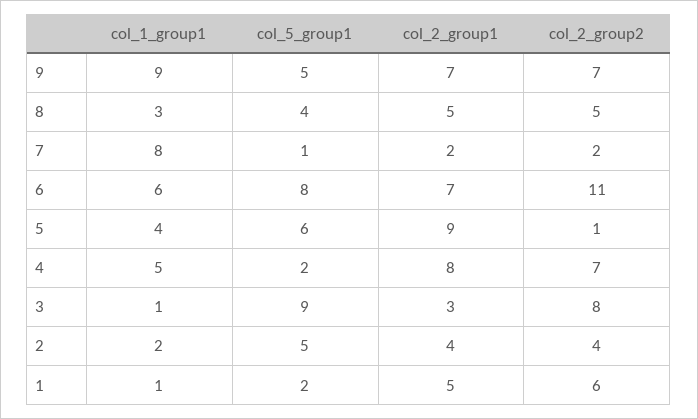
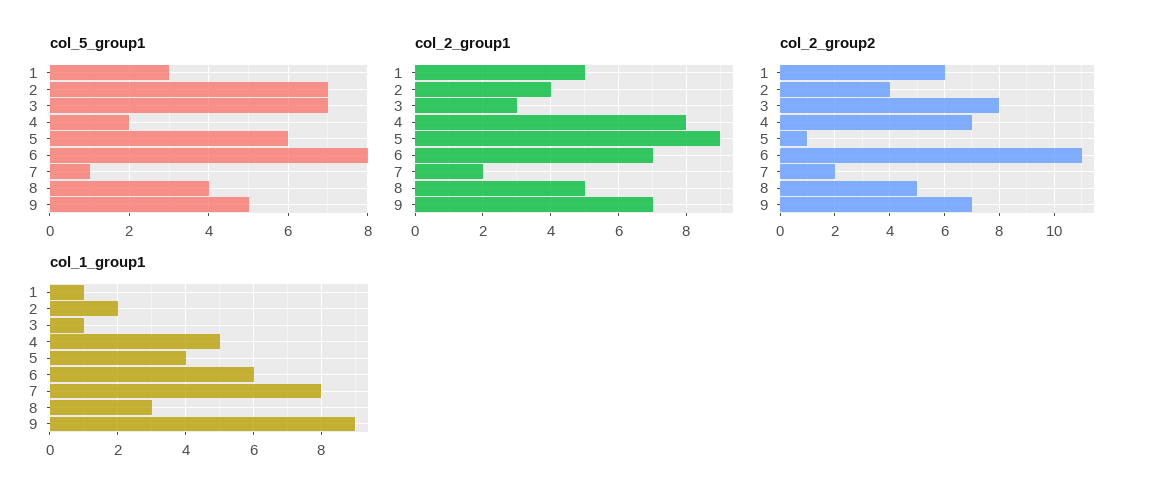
col_5_group1, 3: 9 -> 7
col_5_group1, 2: 5 -> 7
col_5_group1, 1: 2 -> 3

